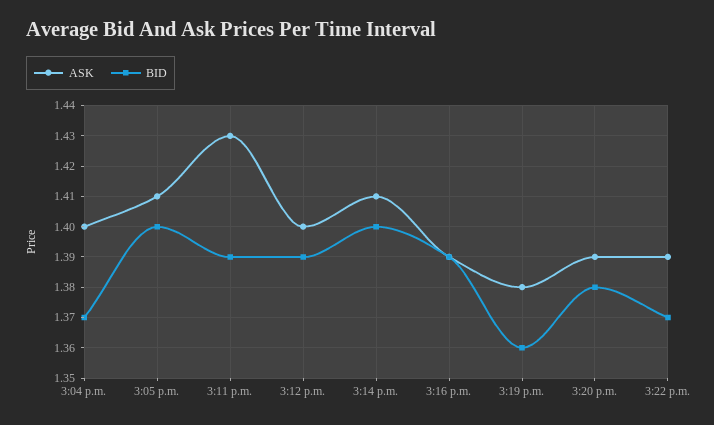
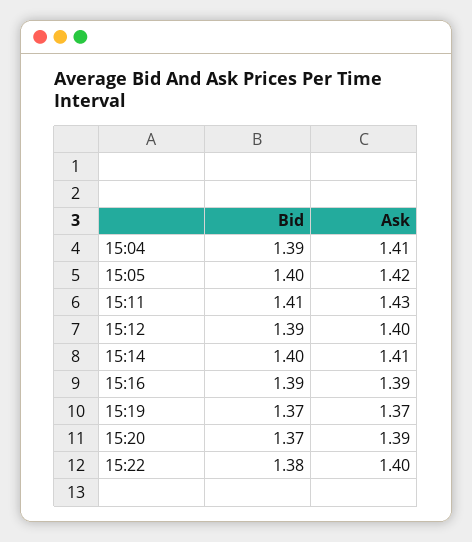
ASK, 3:04 p.m.: 1.4 -> 1.41
BID, 3:04 p.m.: 1.37 -> 1.39
ASK, 3:05 p.m.: 1.41 -> 1.42
BID, 3:11 p.m.: 1.39 -> 1.41
ASK, 3:19 p.m.: 1.38 -> 1.37
BID, 3:19 p.m.: 1.36 -> 1.37
BID, 3:20 p.m.: 1.38 -> 1.37
ASK, 3:22 p.m.: 1.39 -> 1.4
BID, 3:22 p.m.: 1.37 -> 1.38

